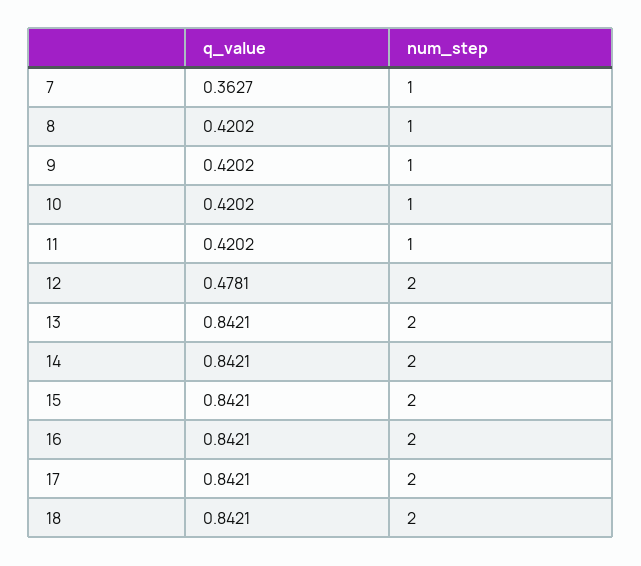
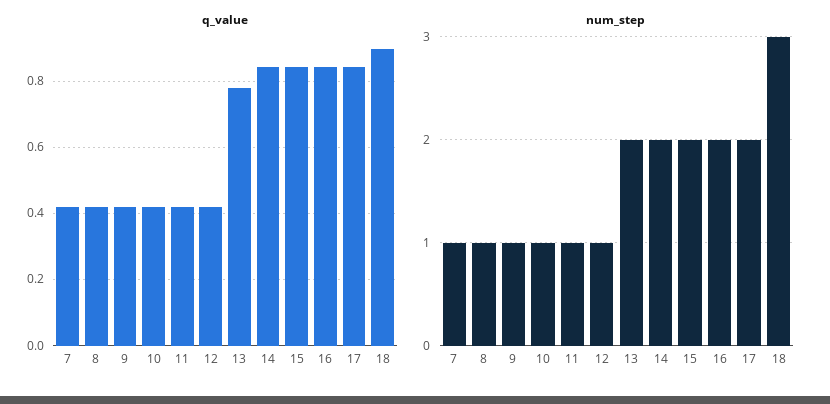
q_value, 7: 0.3627 -> 0.42
q_value, 12: 0.4781 -> 0.42
num_step, 12: 2 -> 1
q_value, 13: 0.8421 -> 0.78
q_value, 18: 0.8421 -> 0.9
num_step, 18: 2 -> 3

